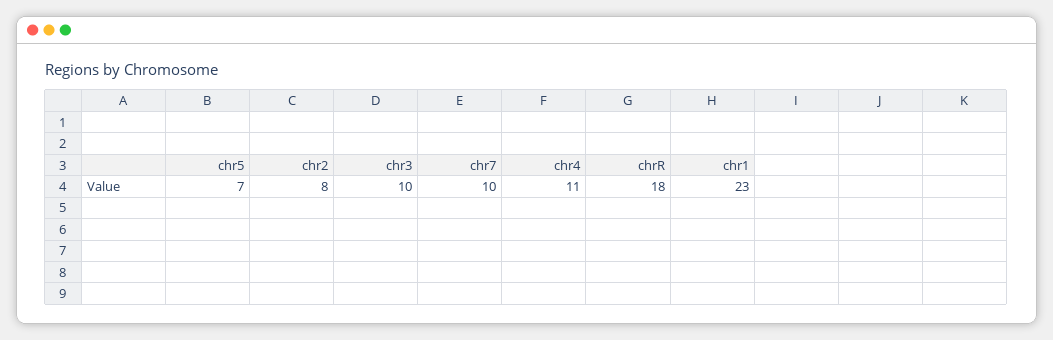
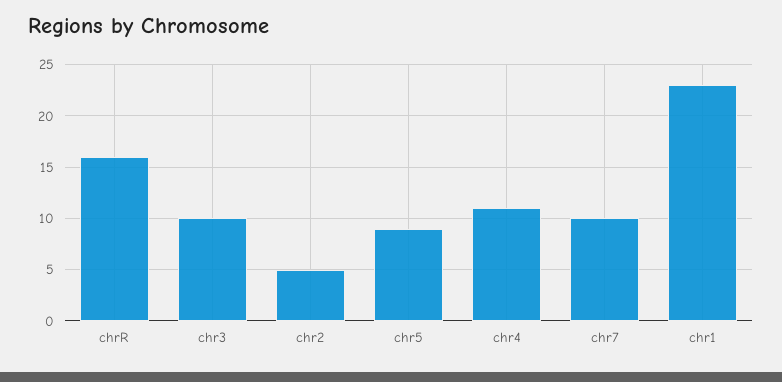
chr5: 7 -> 9
chr2: 8 -> 5
chrR: 18 -> 16

